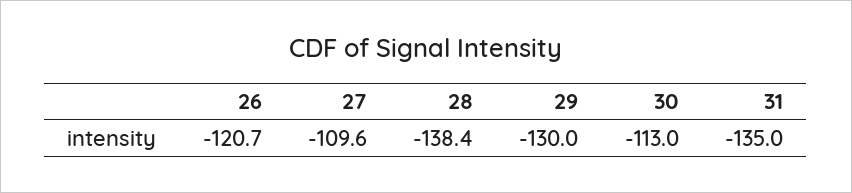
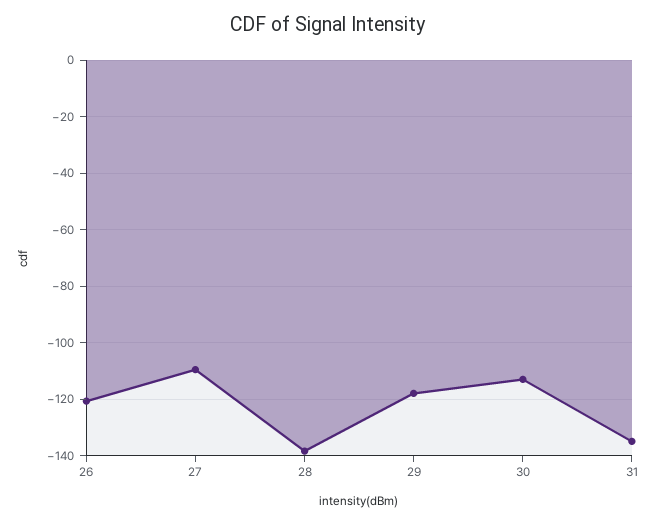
29: -130 -> -117.5

